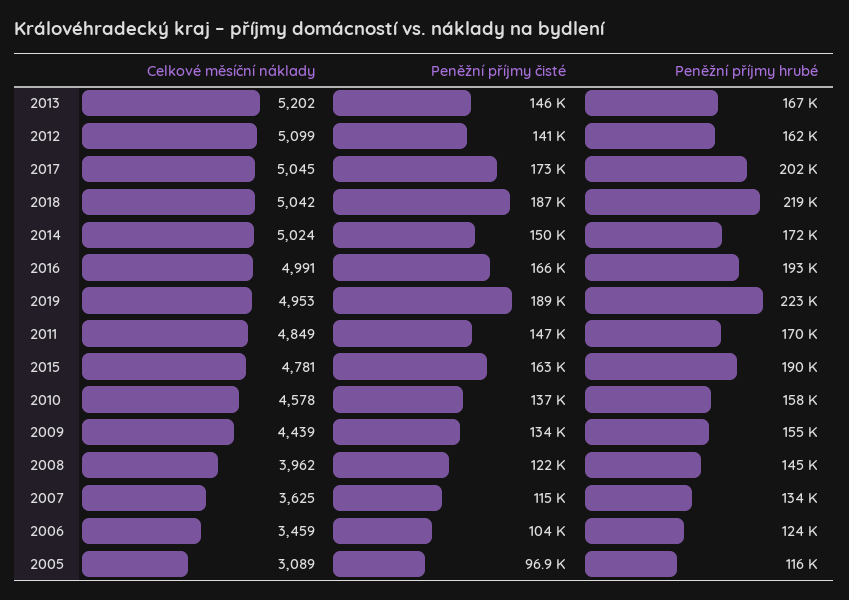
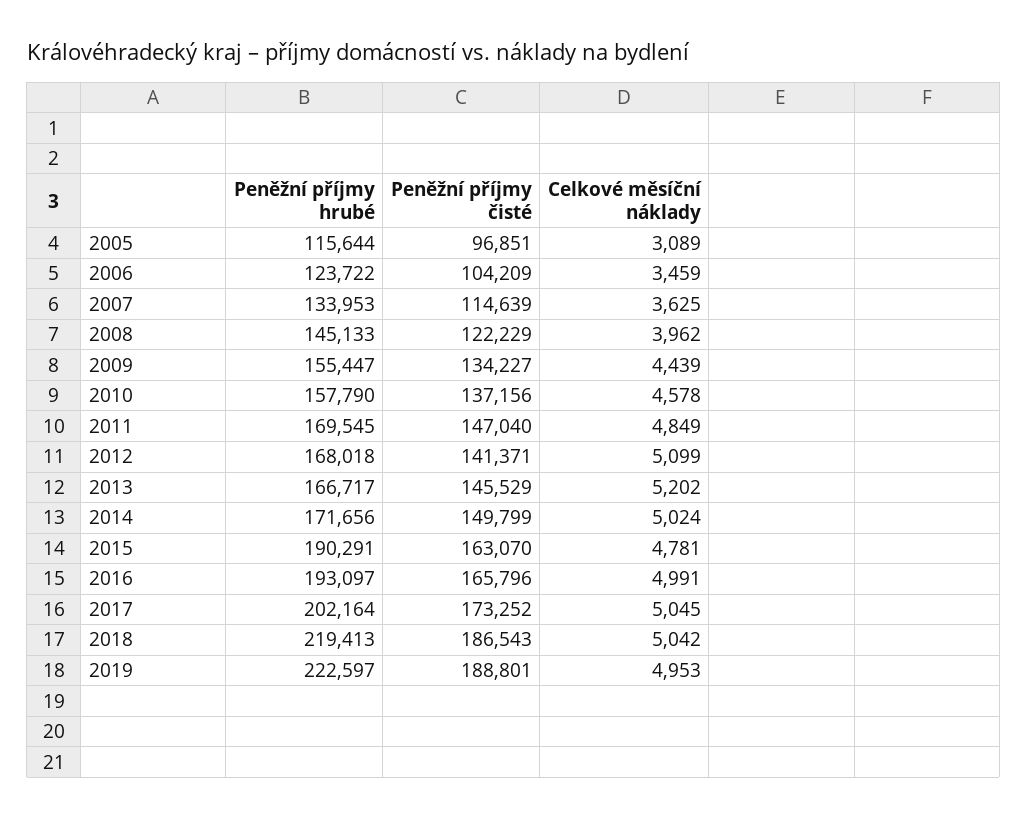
Peněžní příjmy hrubé, 2012: 162000 -> 168018

